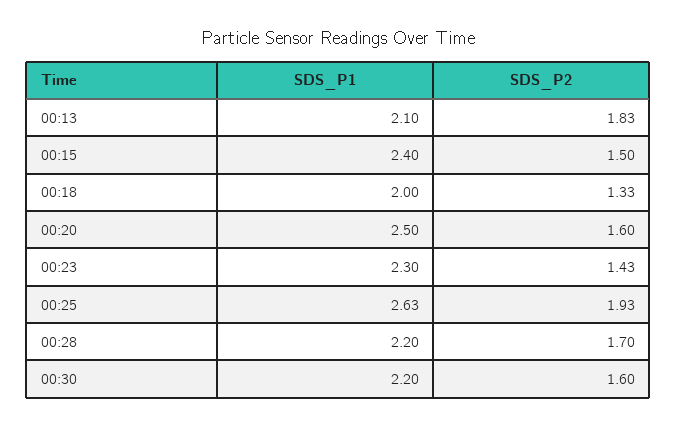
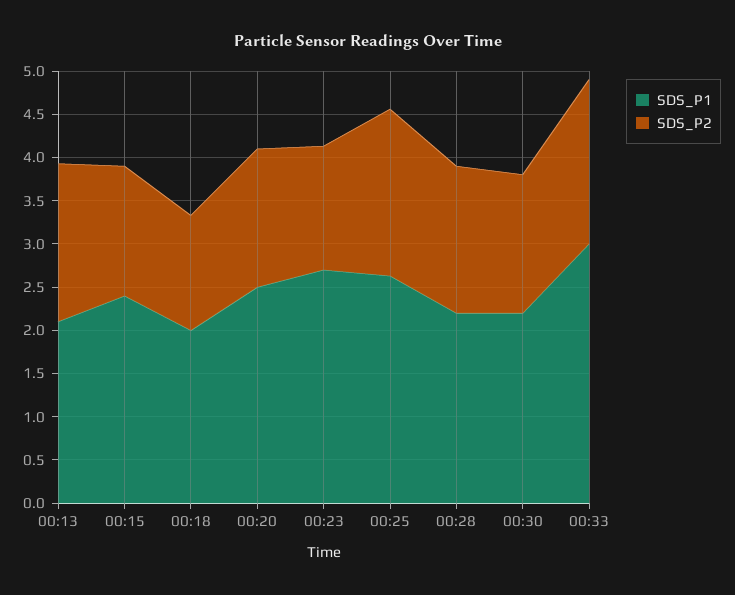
SDS_P1, 00:23: 2.3 -> 2.7
SDS_P1, 00:33: none -> 3
SDS_P2, 00:33: none -> 1.9

